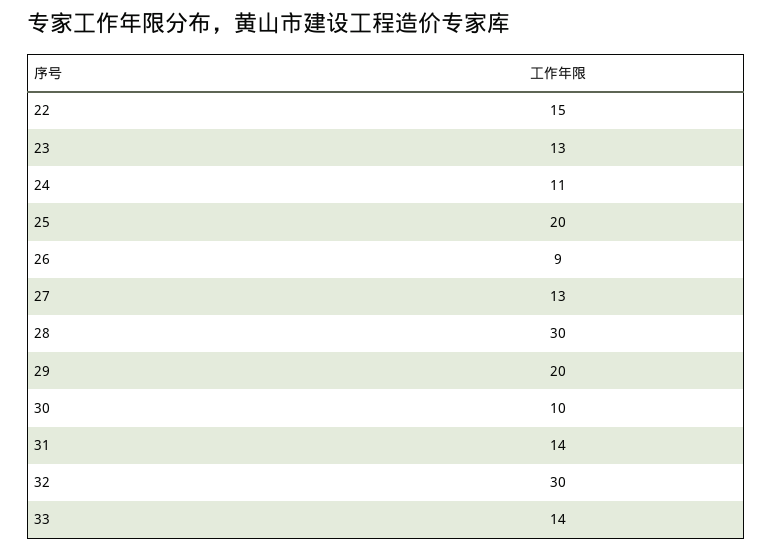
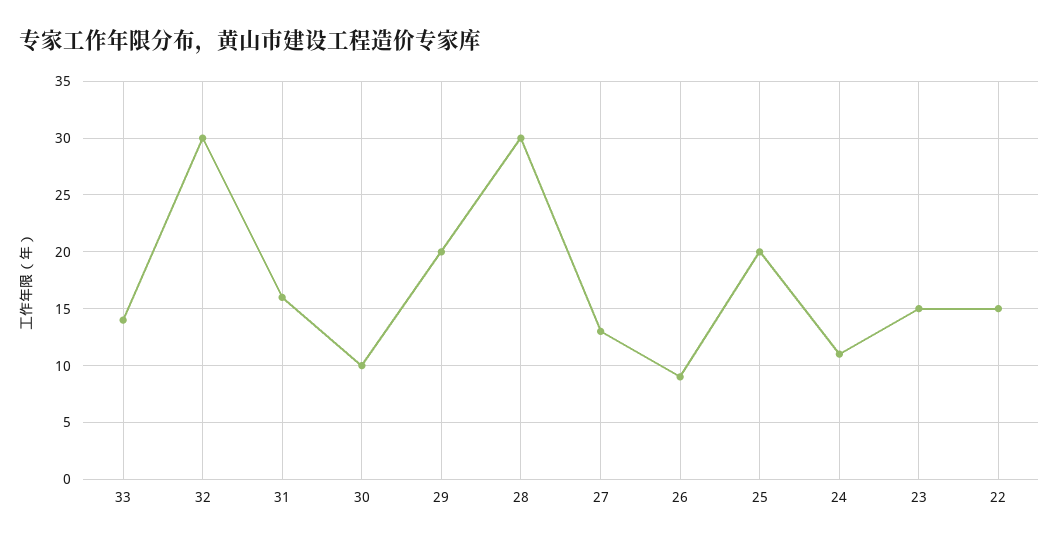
23: 13 -> 15
31: 14 -> 16

